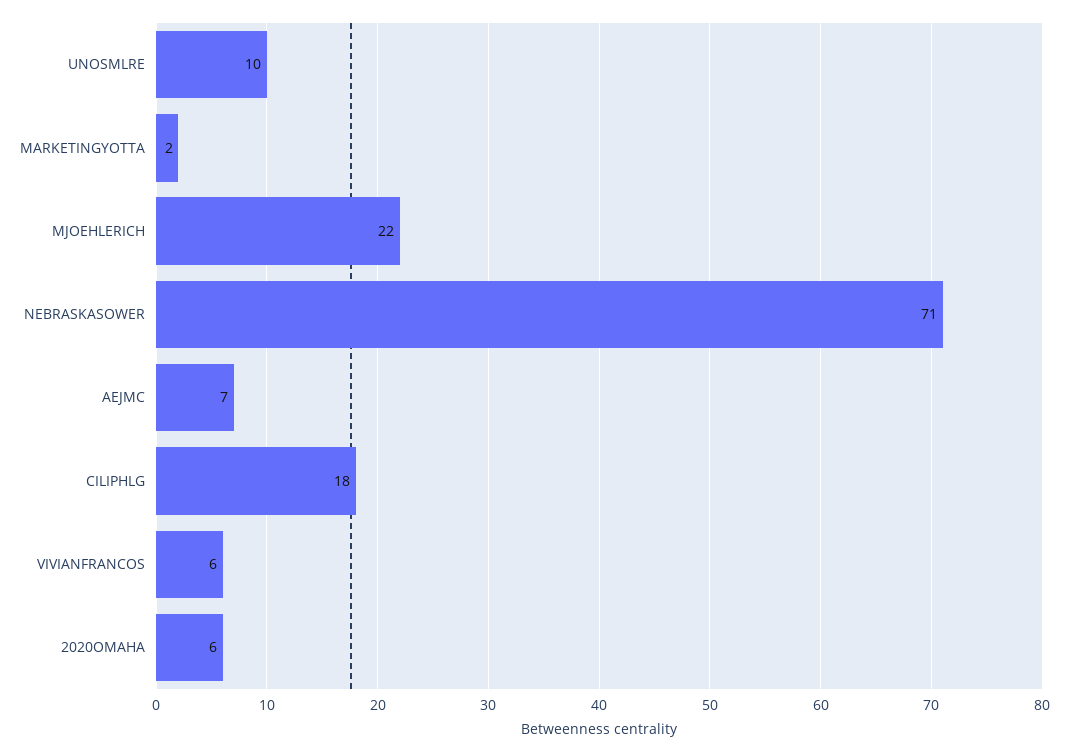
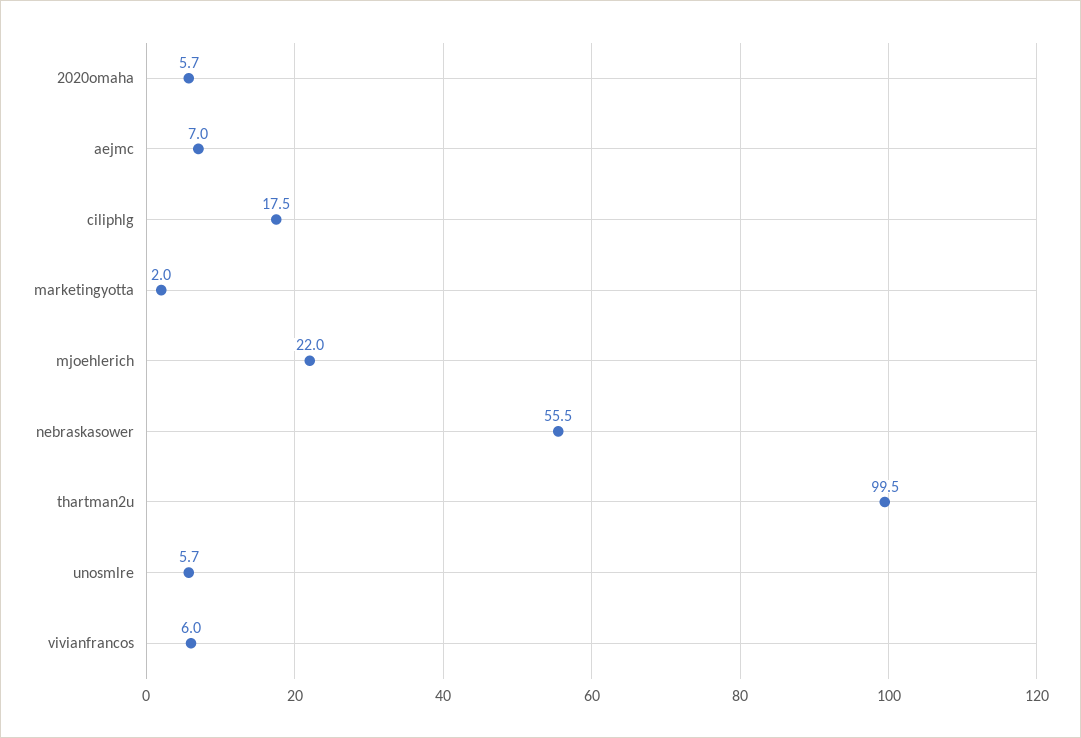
UNOSMLRE: 10 -> 5.7
NEBRASKASOWER: 71 -> 55.5
thartman2u: none -> 99.5

